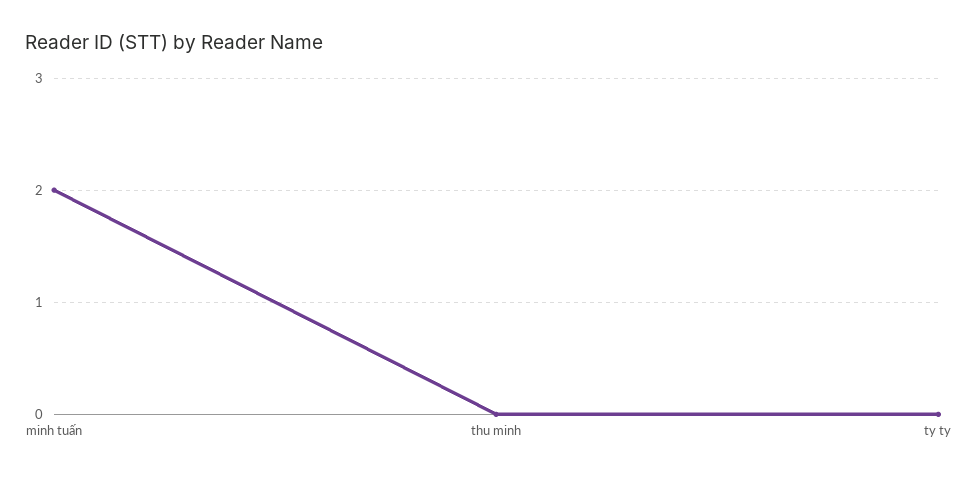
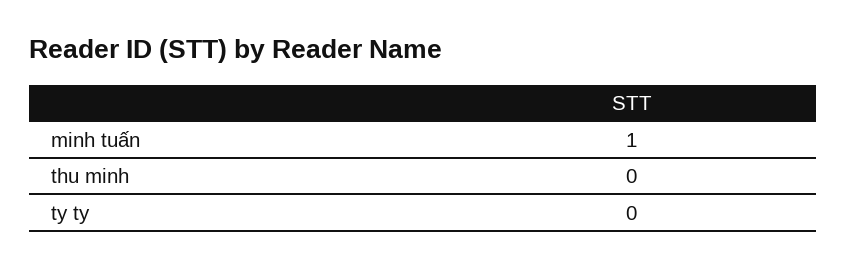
minh tuấn: 2 -> 1

